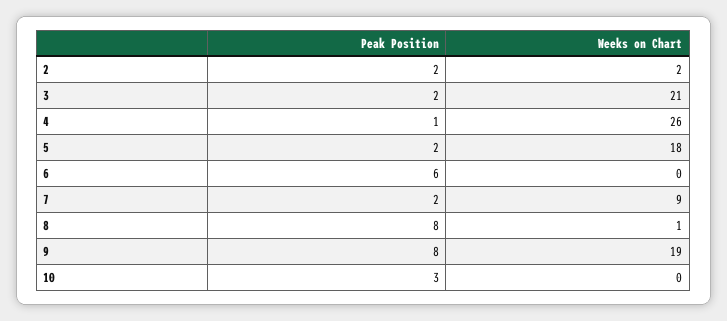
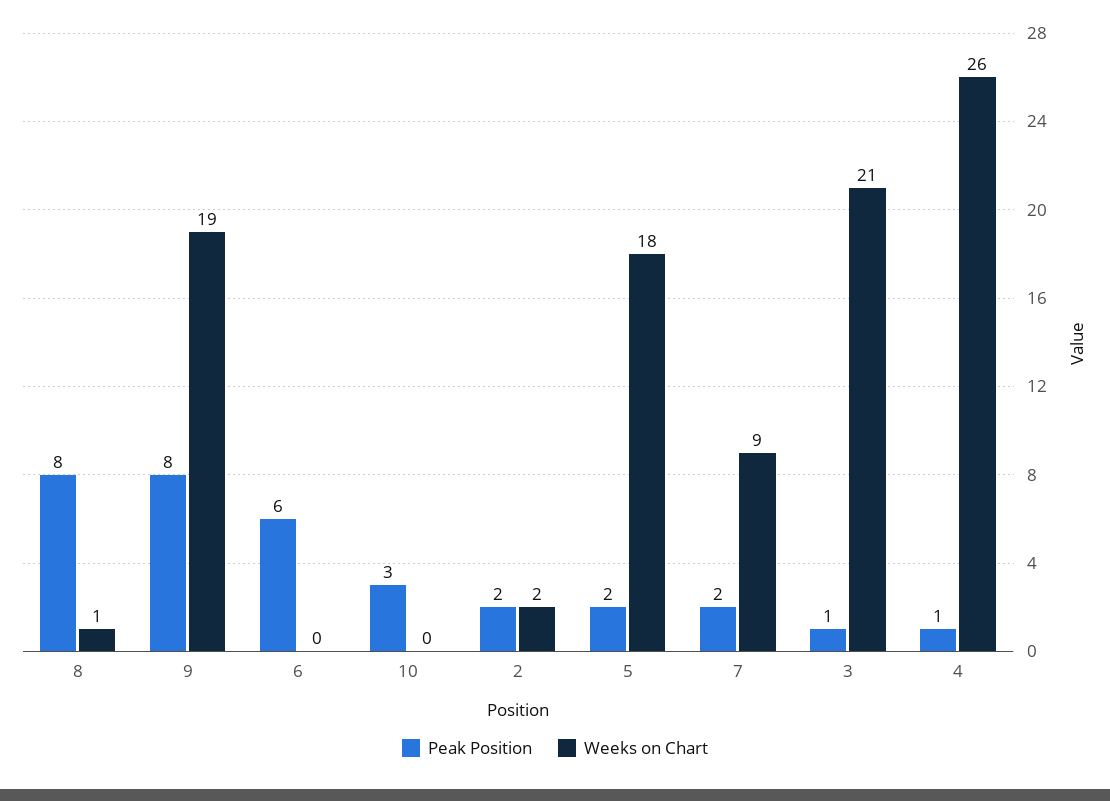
Peak Position, 3: 2 -> 1

